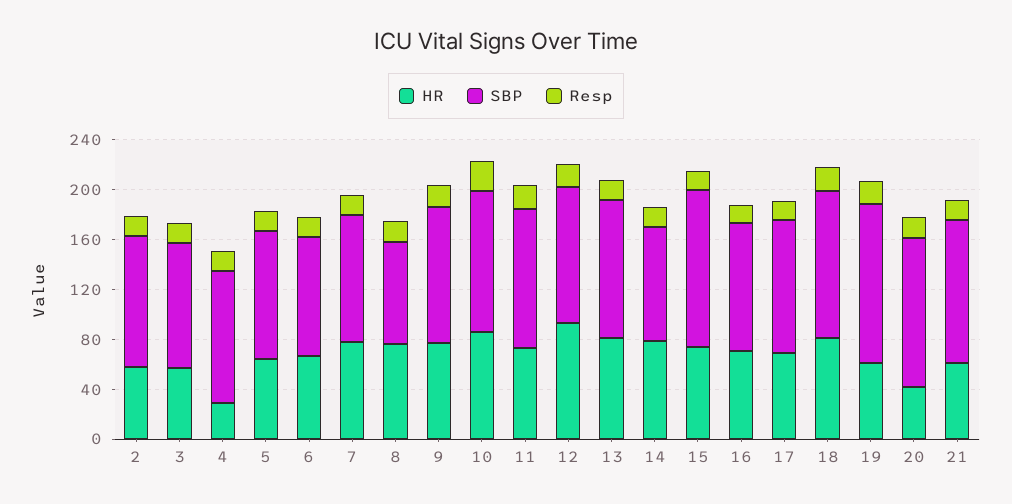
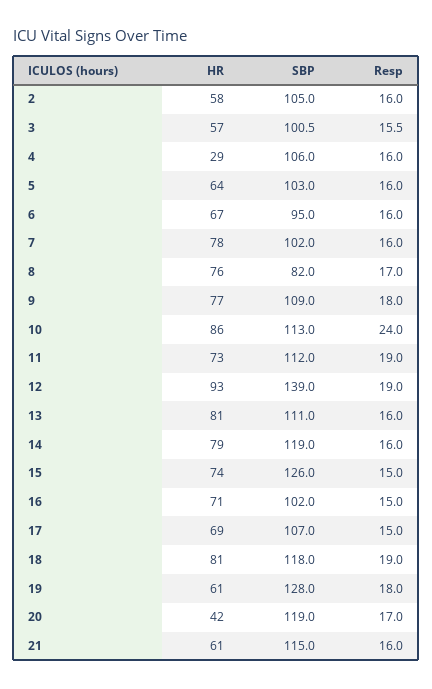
SBP, 12: 110 -> 139
SBP, 14: 90 -> 119

